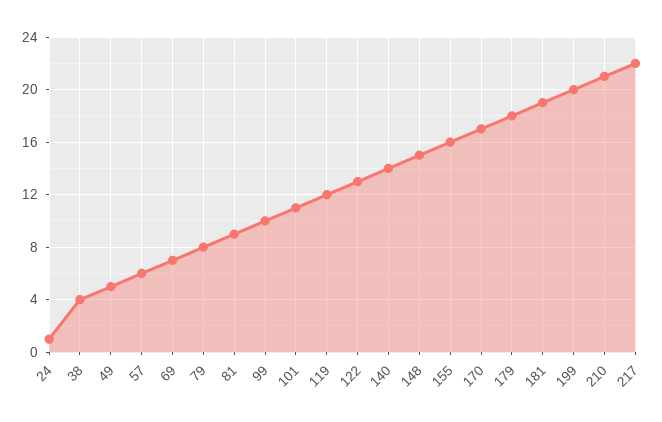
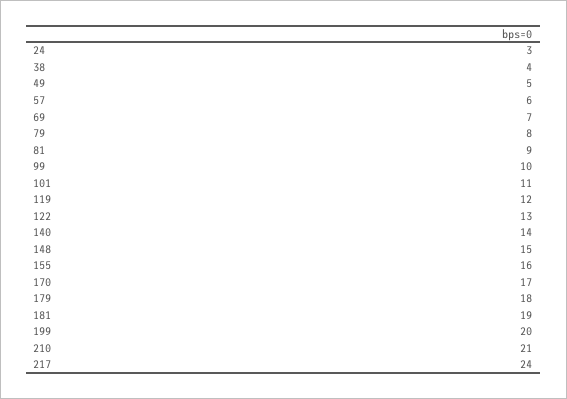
24: 1 -> 3
217: 22 -> 24

